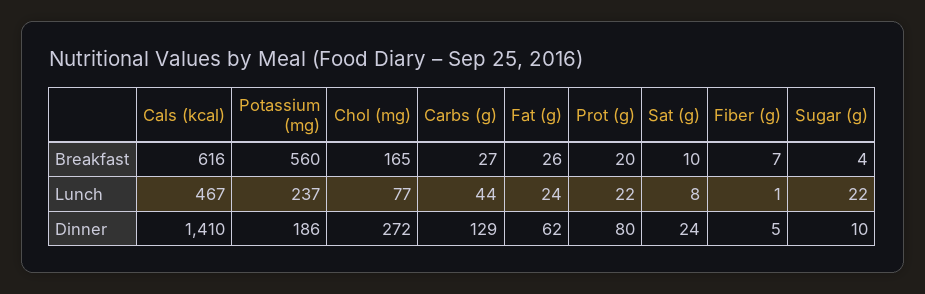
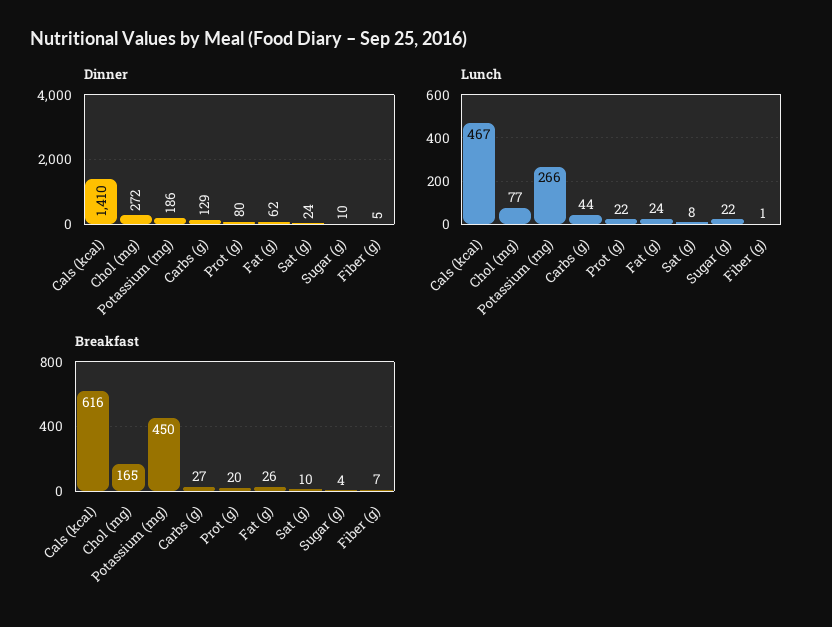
Breakfast, Potassium (mg): 560 -> 450
Lunch, Potassium (mg): 237 -> 266

